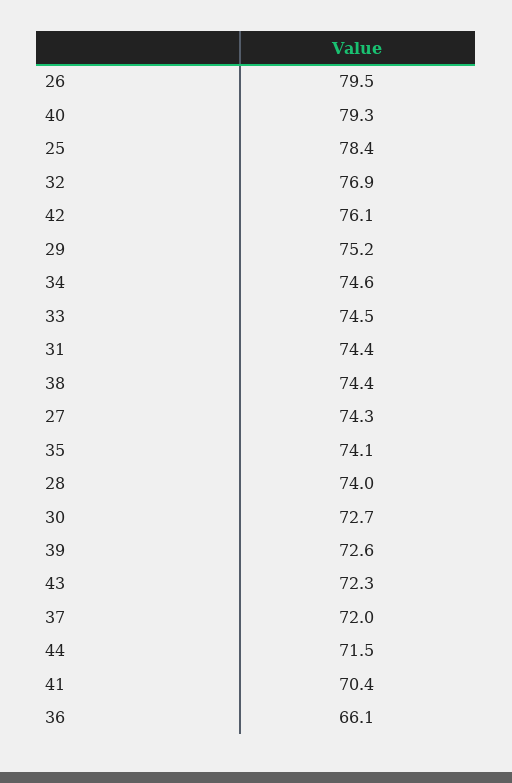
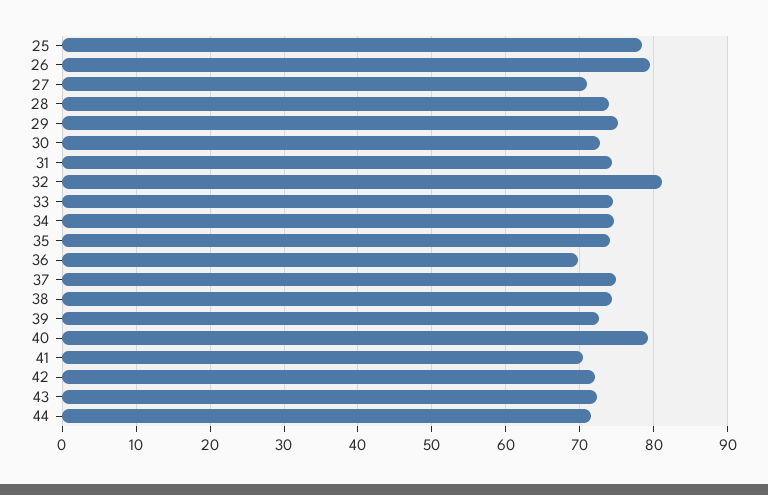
32: 76.9 -> 81
42: 76.1 -> 72
27: 74.3 -> 71
37: 72 -> 75
36: 66.1 -> 70

